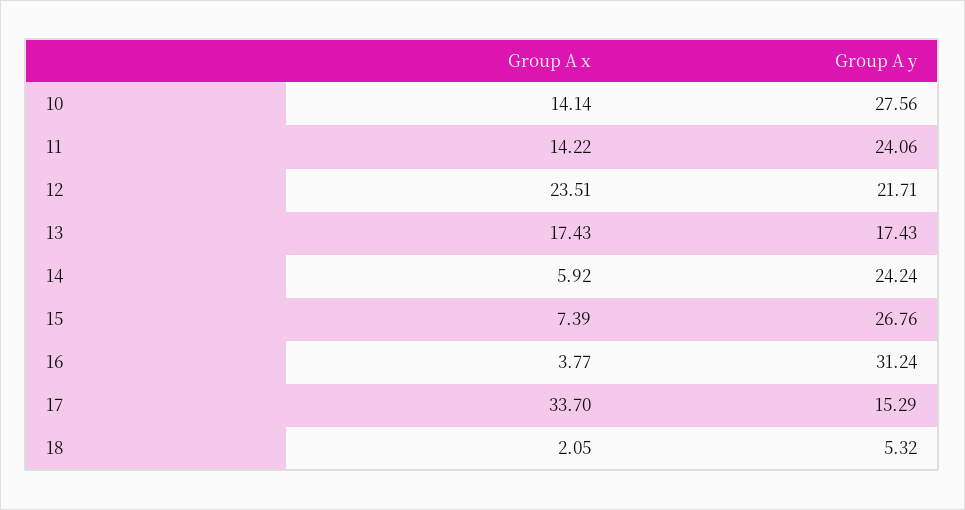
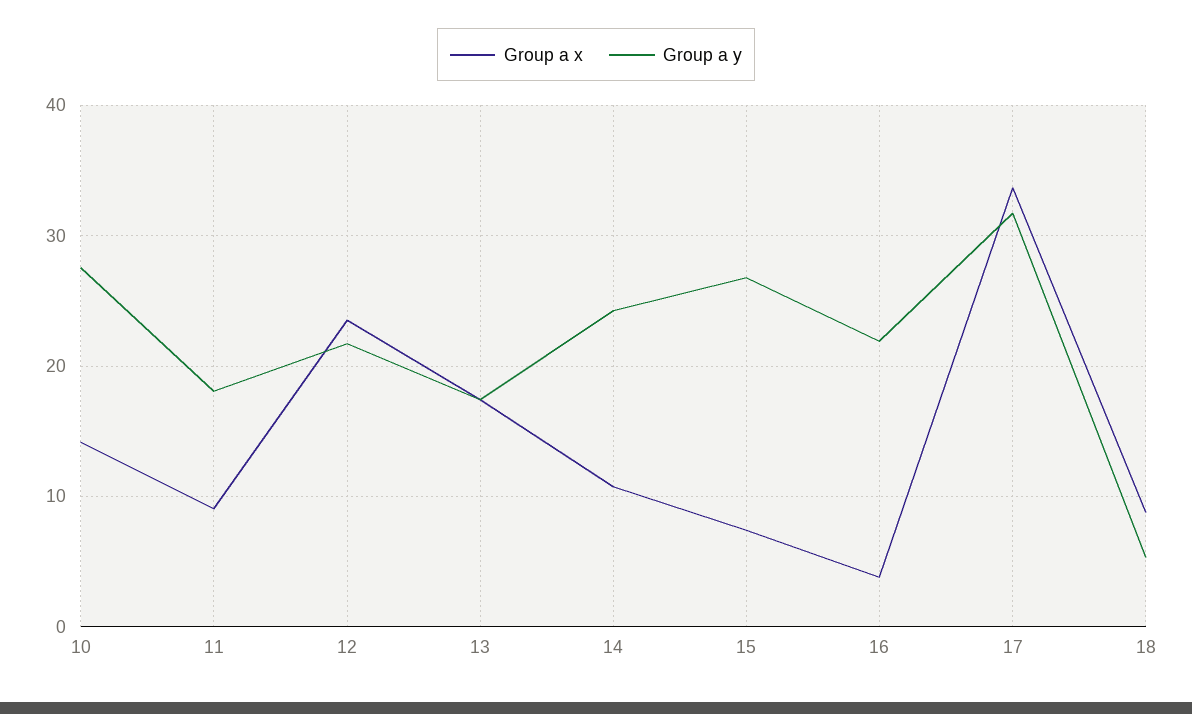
Group A x, 11: 14.22 -> 9
Group A y, 11: 24.06 -> 18
Group A x, 14: 5.92 -> 11
Group A y, 16: 31.24 -> 22
Group A y, 17: 15.29 -> 32
Group A x, 18: 2.05 -> 9

